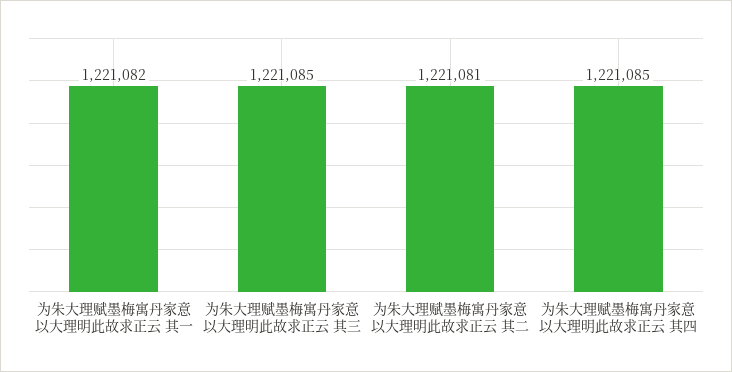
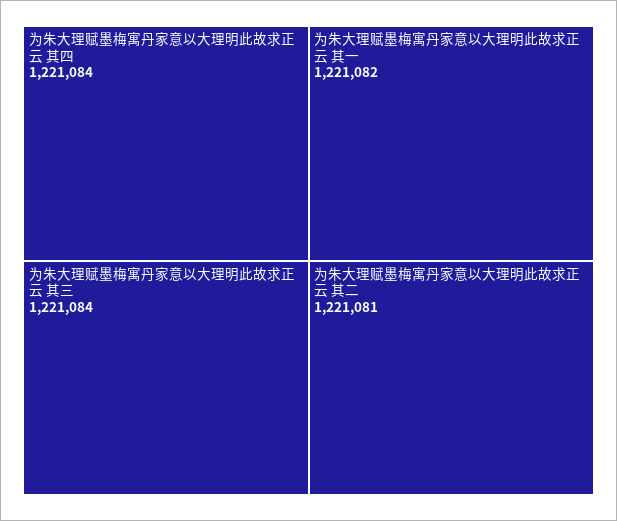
为朱大理赋墨梅寓丹家意以大理明此故求正云 其三: 1221085 -> 1221084
为朱大理赋墨梅寓丹家意以大理明此故求正云 其四: 1221085 -> 1221084

